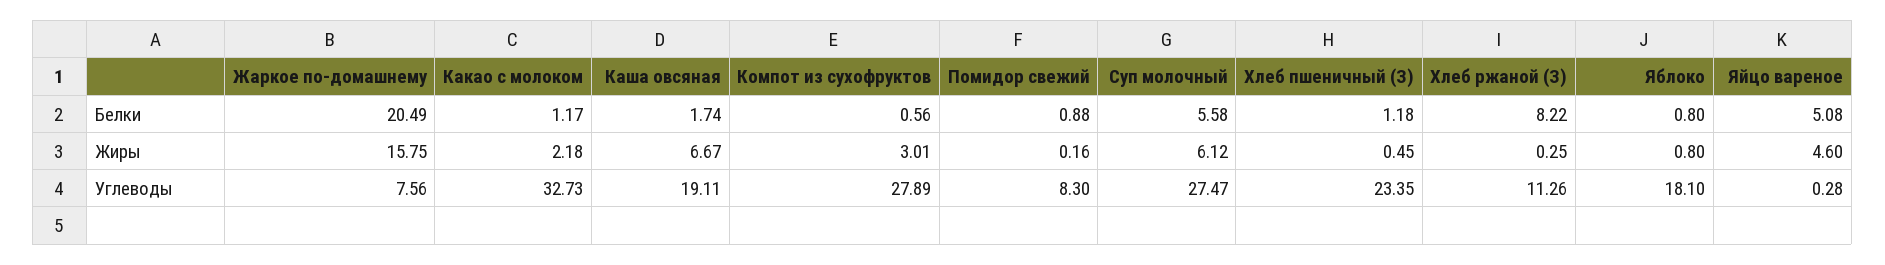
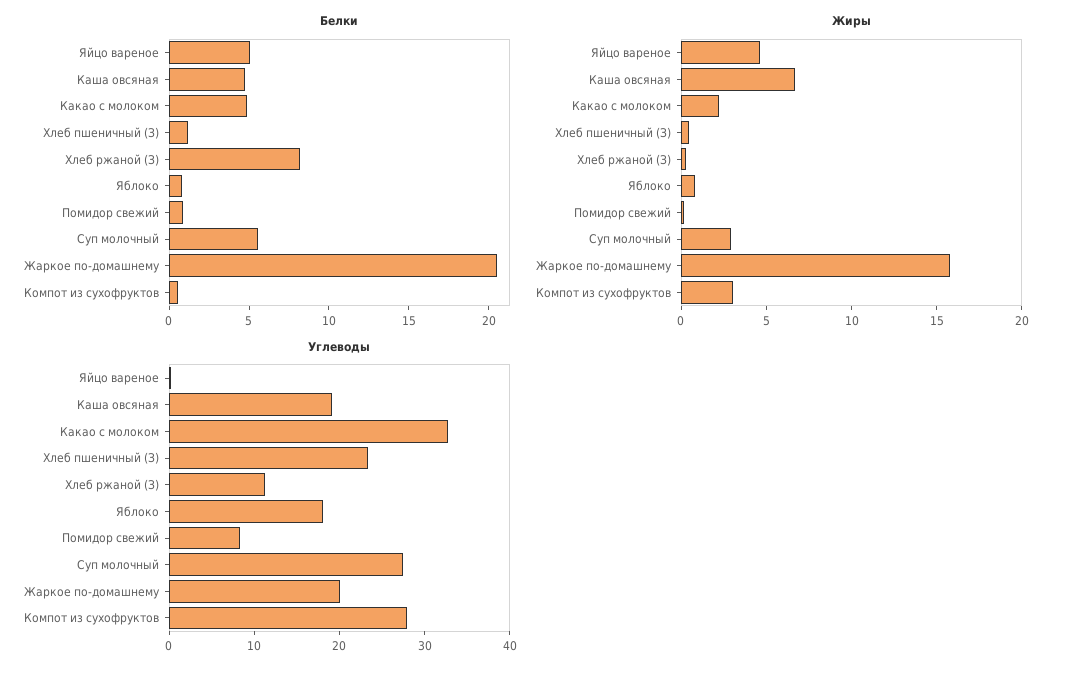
Белки, Какао с молоком: 1.17 -> 5
Белки, Каша овсяная: 1.74 -> 5
Жиры, Суп молочный: 6.12 -> 3
Углеводы, Жаркое по-домашнему: 7.56 -> 20

